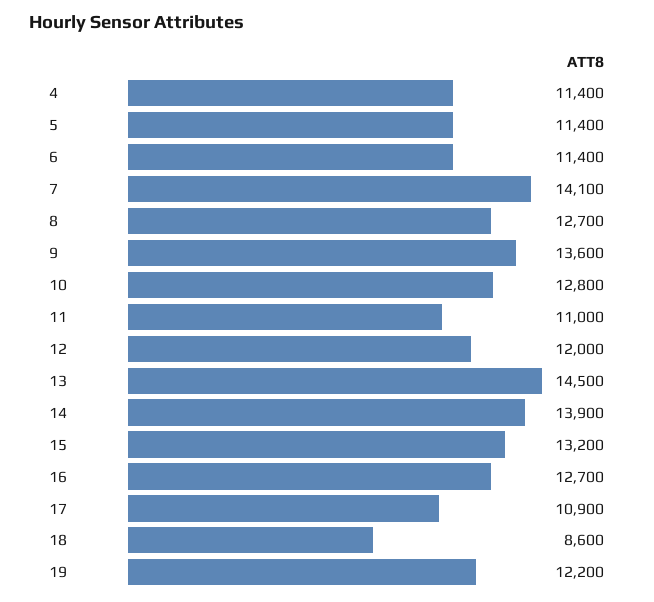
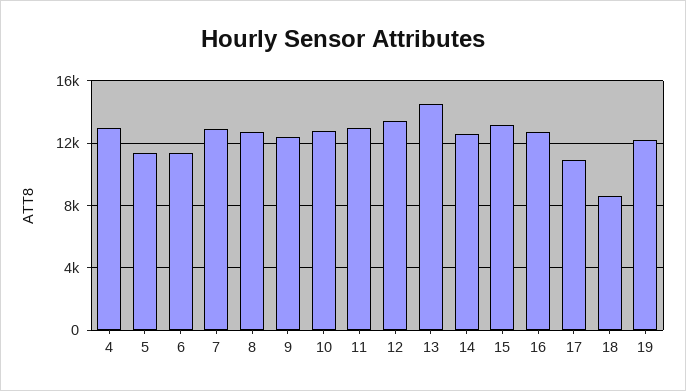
4: 11400 -> 13000
7: 14100 -> 13000
9: 13600 -> 12500
11: 11000 -> 13000
12: 12000 -> 13500
14: 13900 -> 12500

